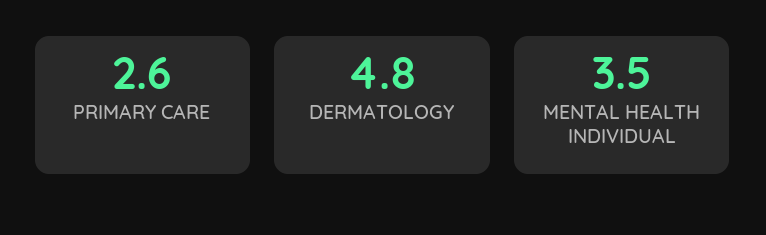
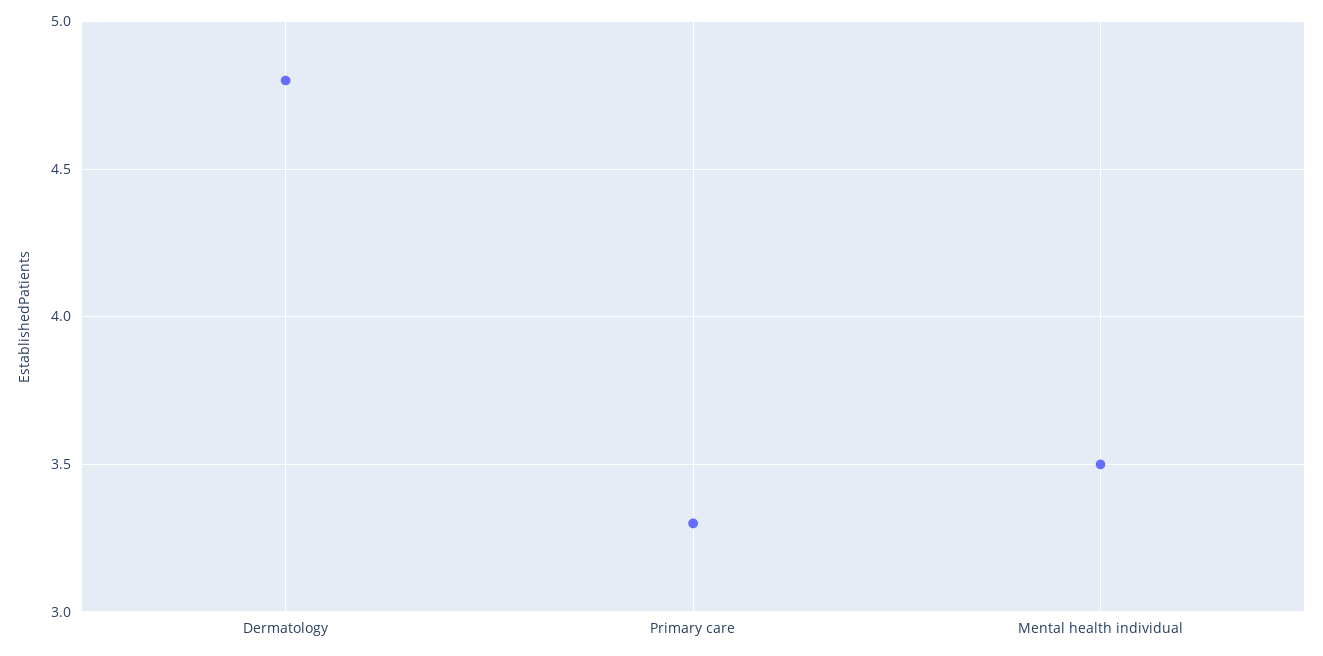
PRIMARY CARE: 2.6 -> 3.3

